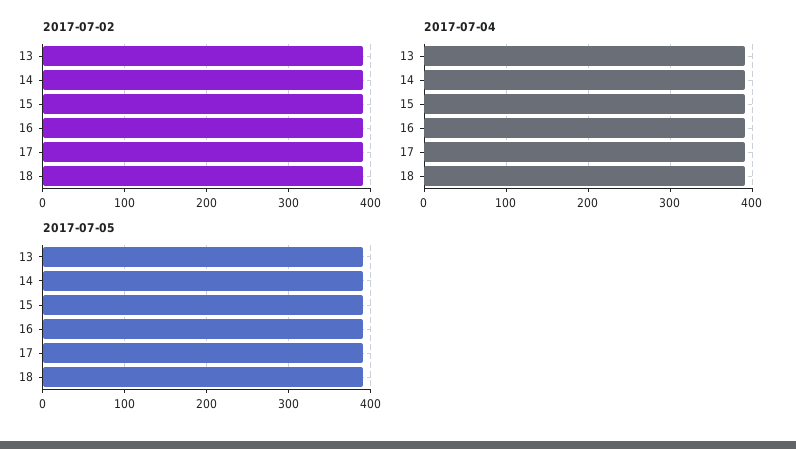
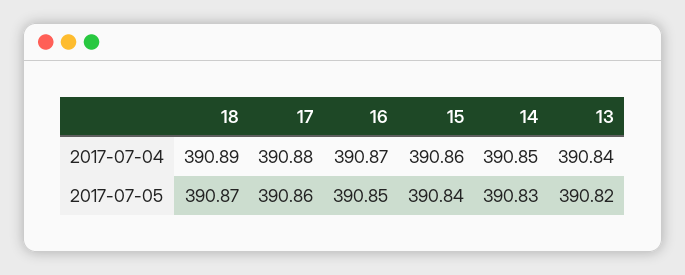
2017-07-02, 13: 390 -> none
2017-07-02, 14: 390 -> none
2017-07-02, 15: 390 -> none
2017-07-02, 16: 390 -> none
2017-07-02, 17: 390 -> none
2017-07-02, 18: 390 -> none

